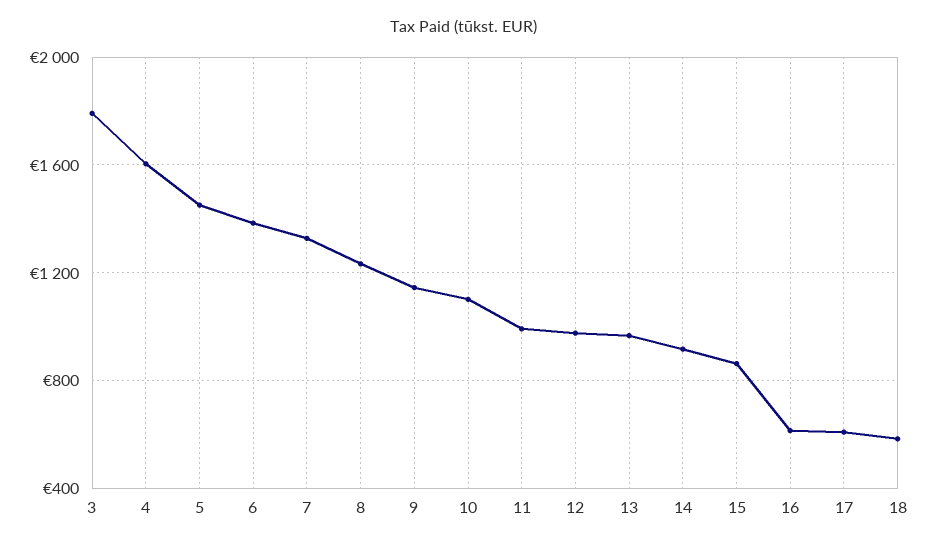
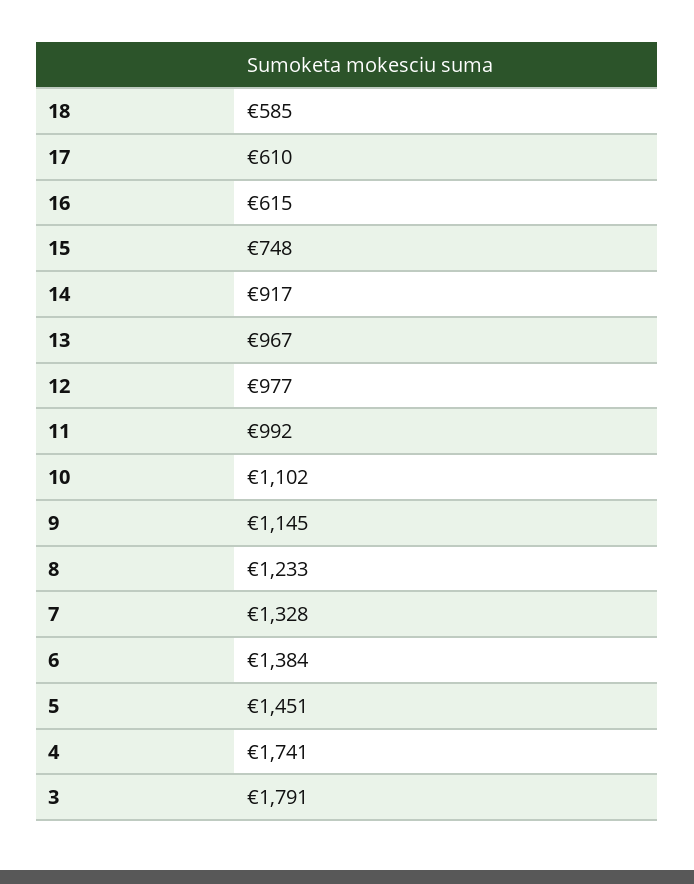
4: 1600 -> 1741
15: 850 -> 748

